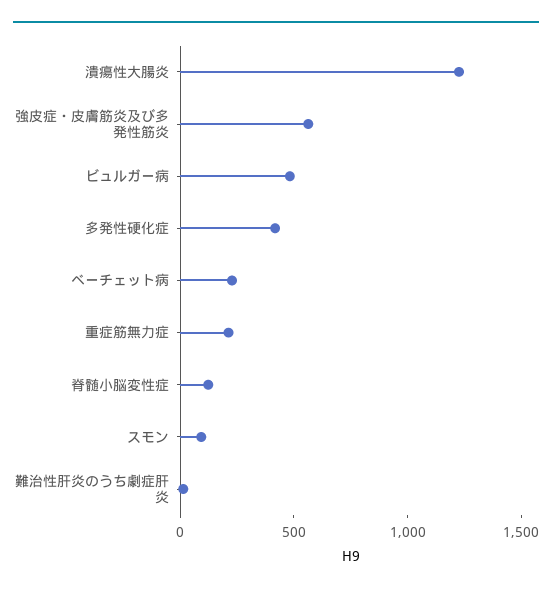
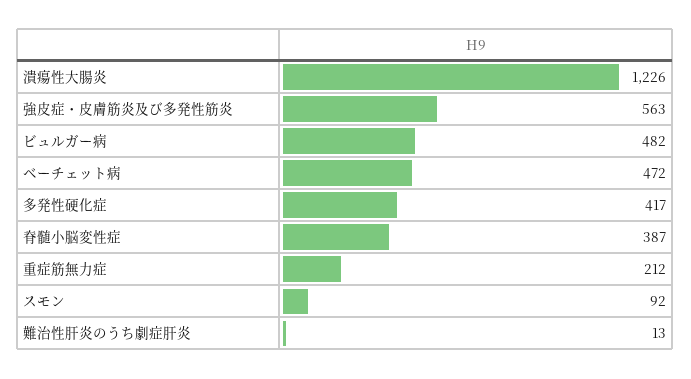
ベーチェット病: 200 -> 472
脊髄小脳変性症: 100 -> 387

